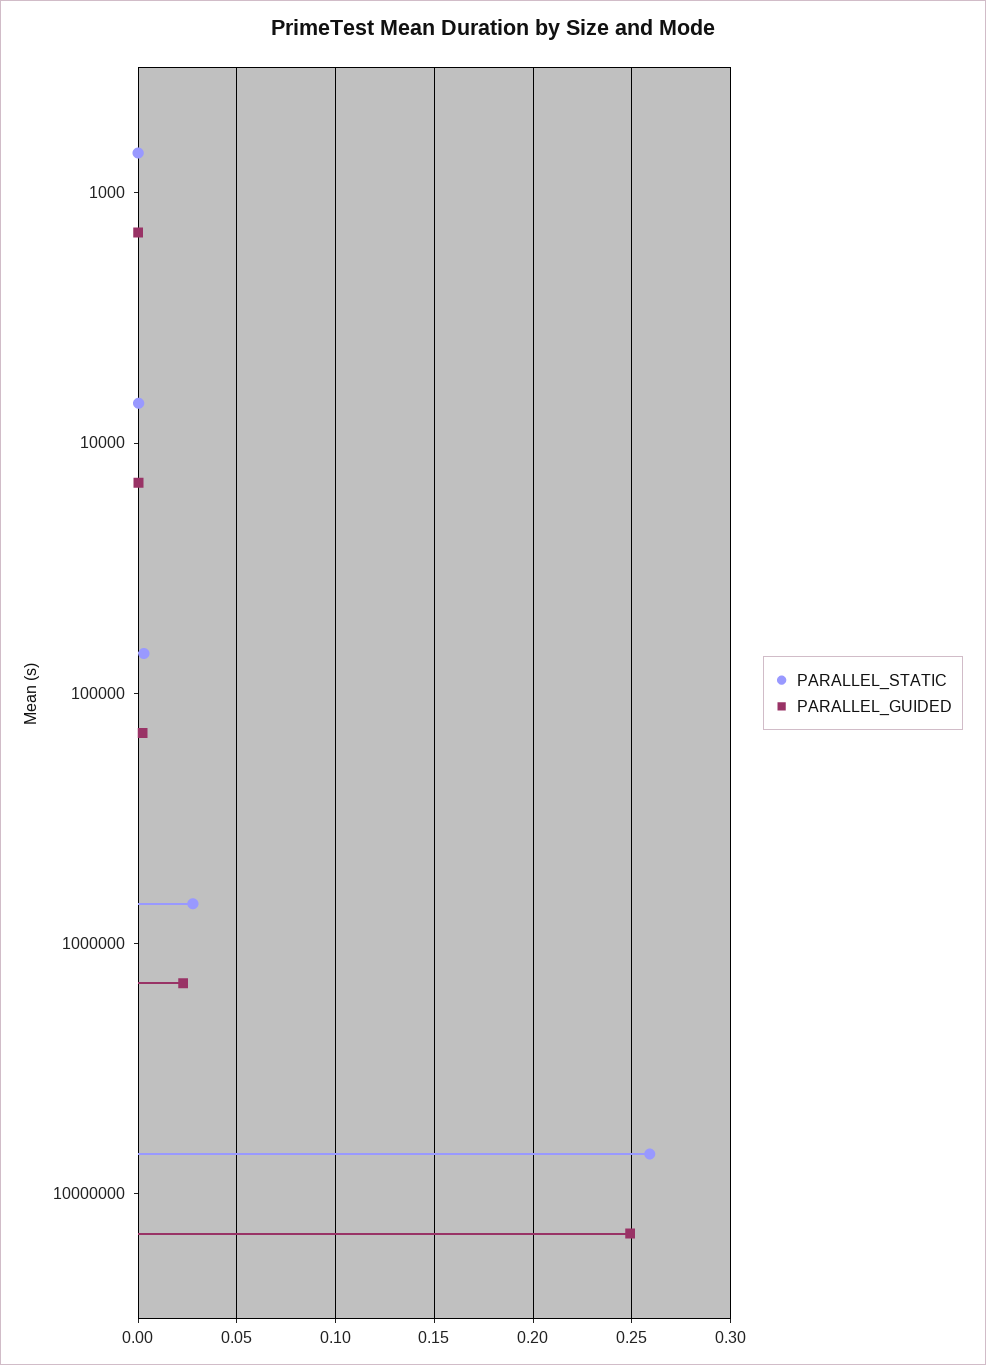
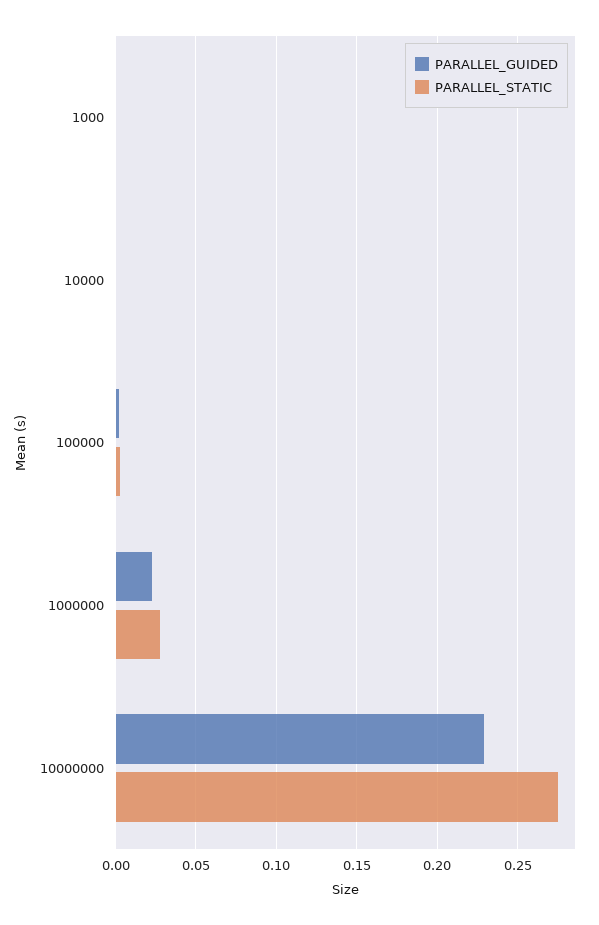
PARALLEL_STATIC, 10000000: 0.26 -> 0.275
PARALLEL_GUIDED, 10000000: 0.25 -> 0.23

